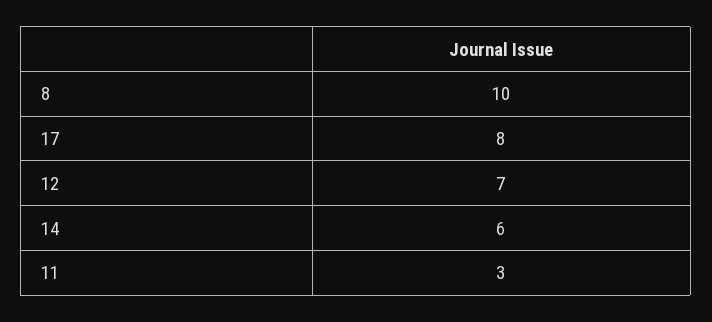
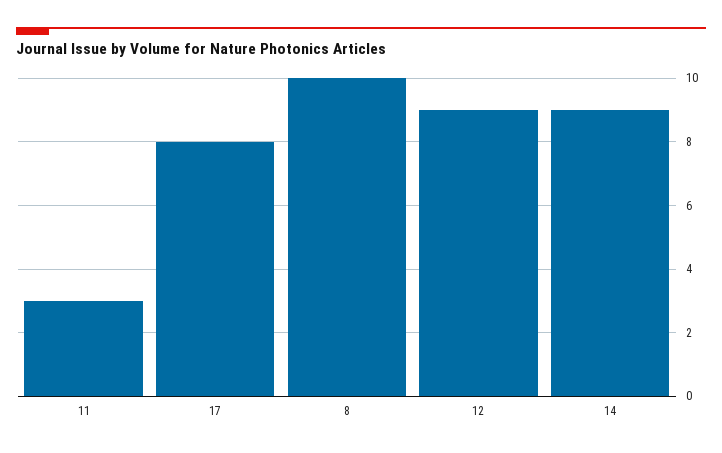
12: 7 -> 9
14: 6 -> 9

